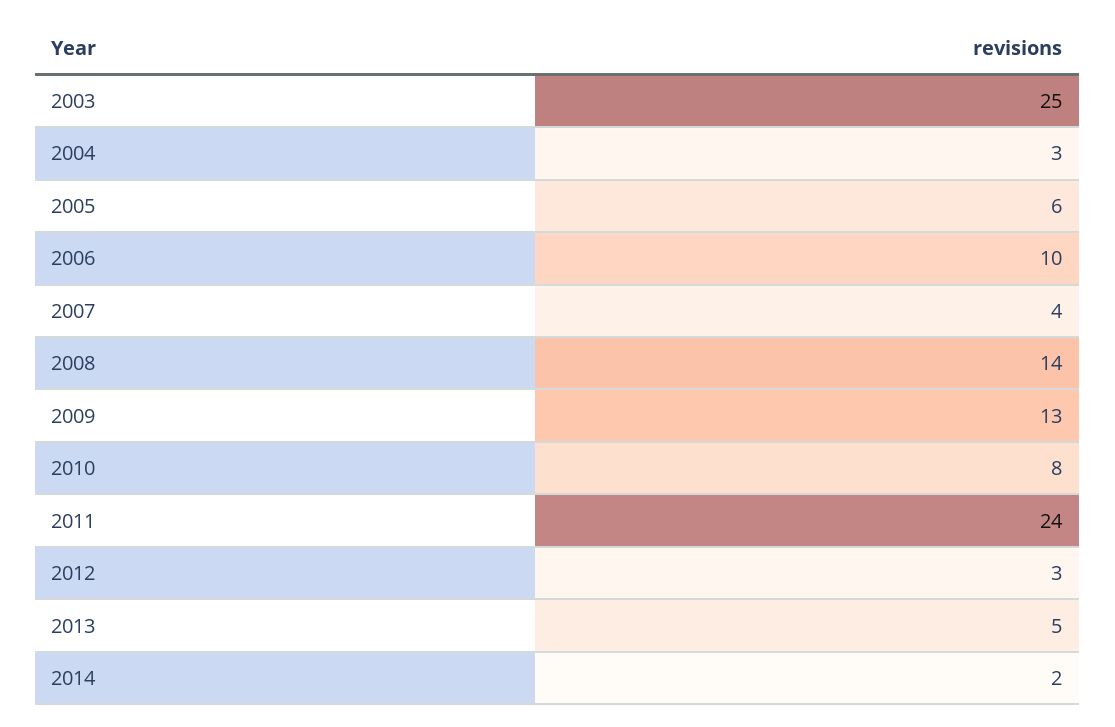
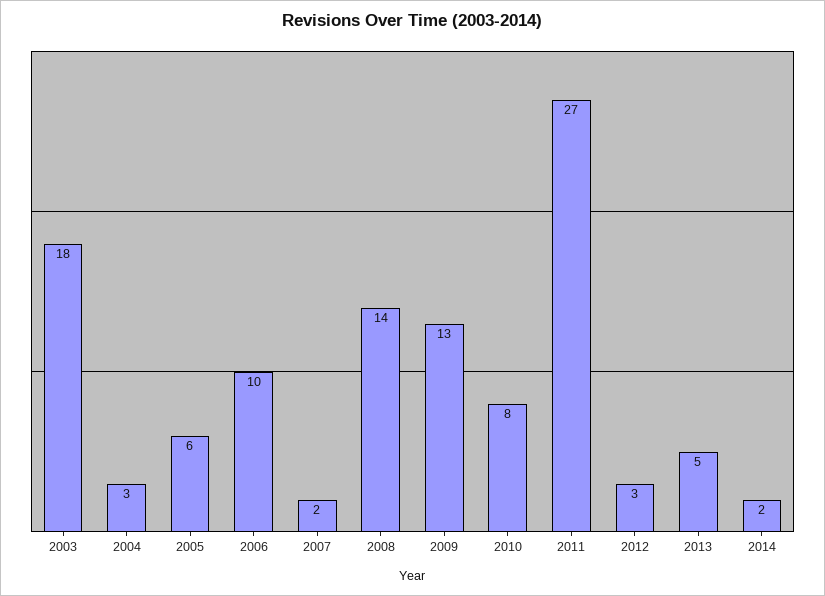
2003: 25 -> 18
2007: 4 -> 2
2011: 24 -> 27

